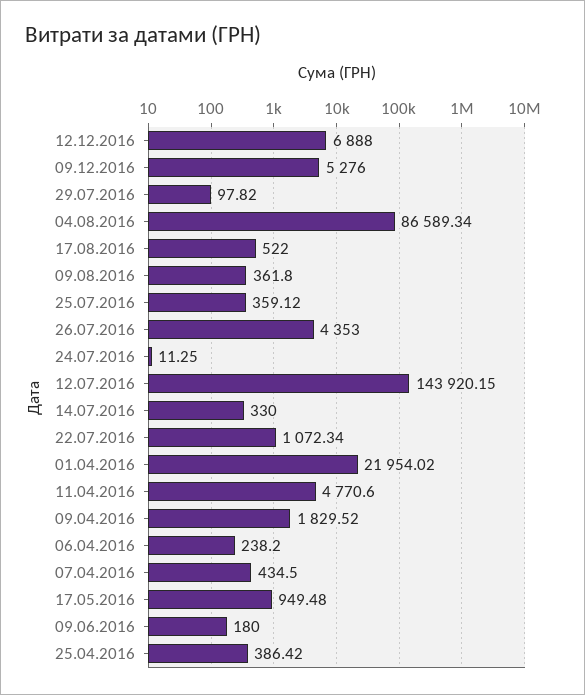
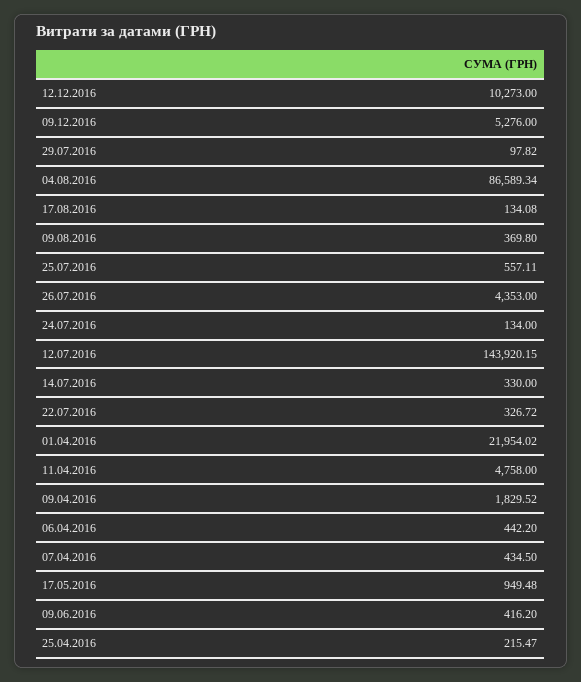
12.12.2016: 6888 -> 10273
17.08.2016: 522 -> 134.08
09.08.2016: 361.8 -> 369.8
25.07.2016: 359.12 -> 557.11
24.07.2016: 11.25 -> 134
22.07.2016: 1072.34 -> 326.72
11.04.2016: 4770.6 -> 4758
06.04.2016: 238.2 -> 442.2
09.06.2016: 180 -> 416.2
25.04.2016: 386.42 -> 215.47

